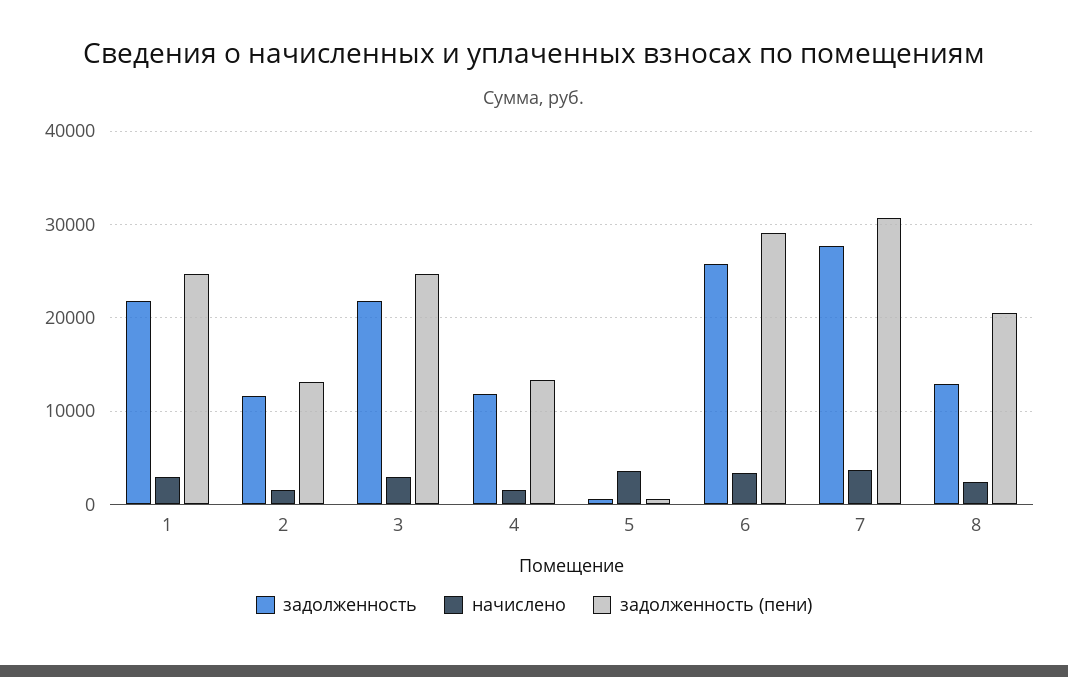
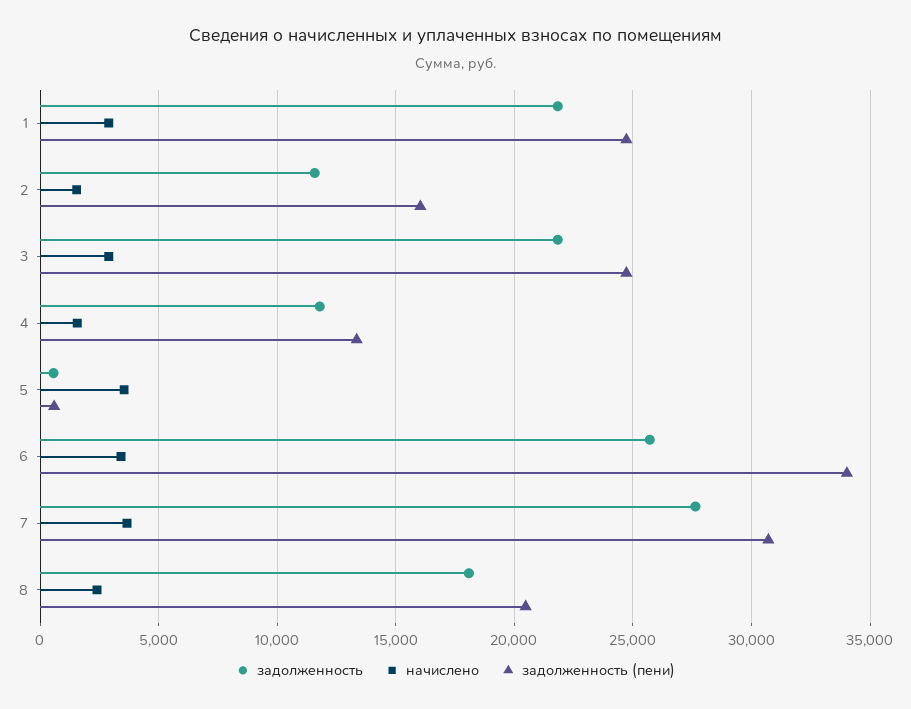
задолженность (пени), 2: 13000 -> 16000
задолженность (пени), 6: 29000 -> 34000
задолженность, 8: 13000 -> 18000

